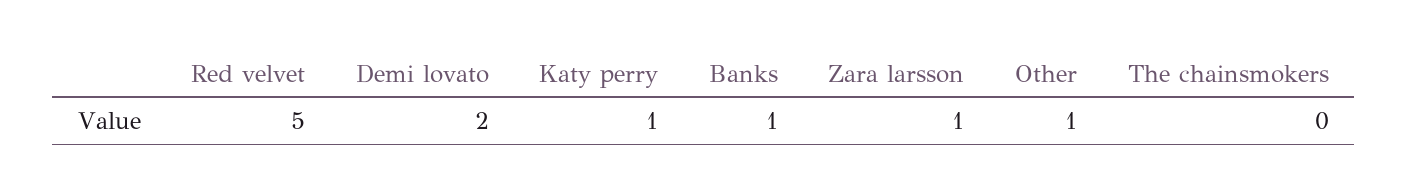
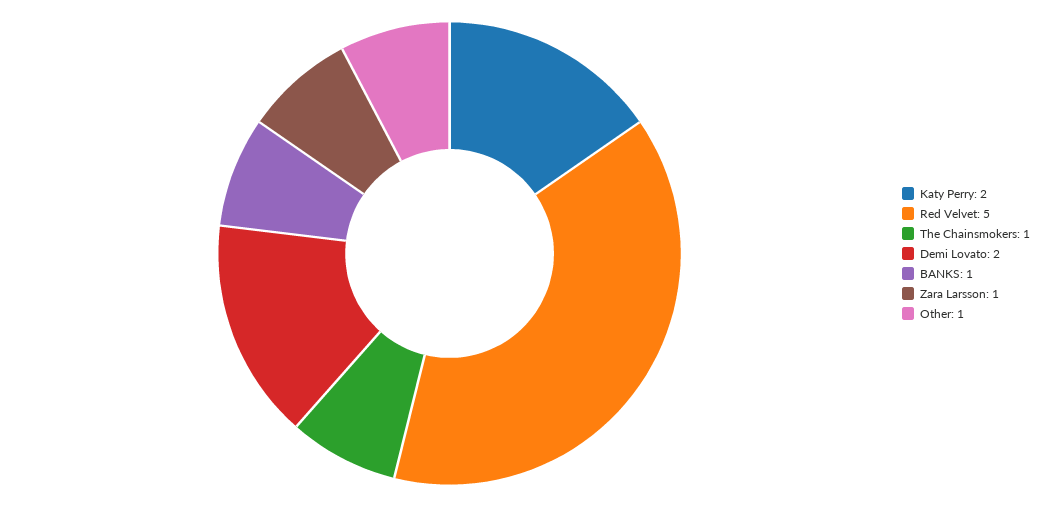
Katy perry: 1 -> 2
The chainsmokers: 0 -> 1

